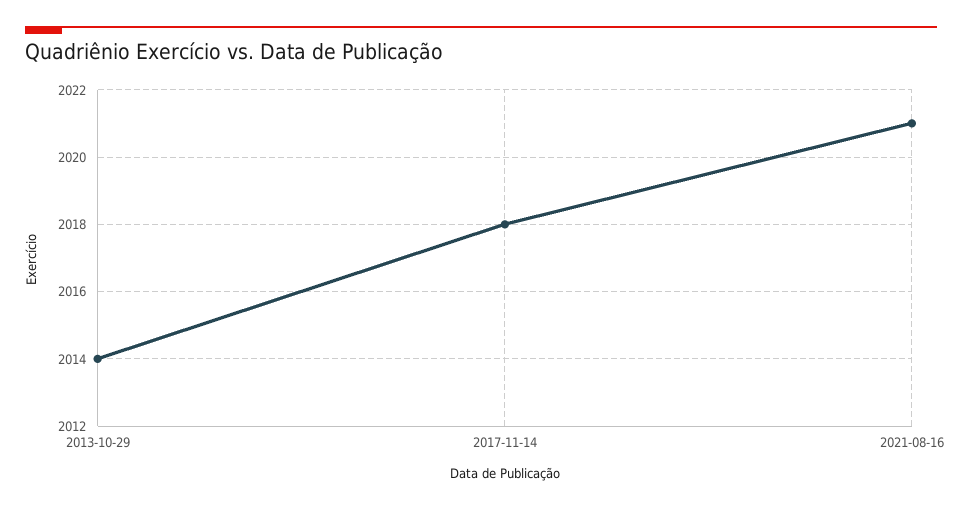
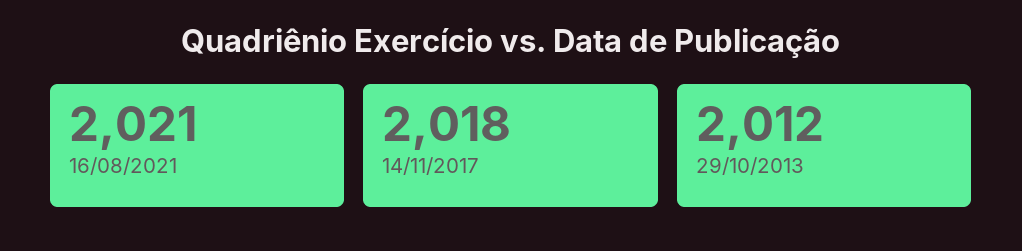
2013-10-29: 2014 -> 2012

